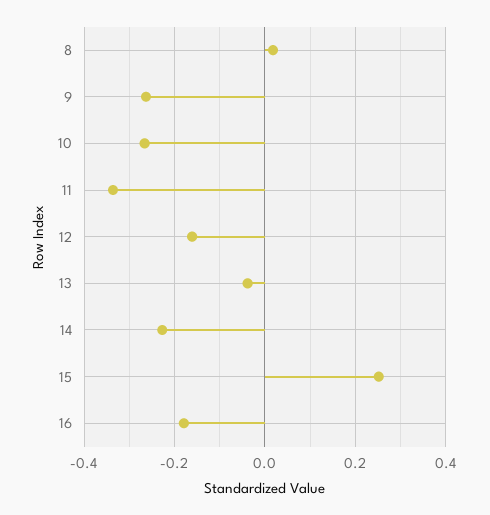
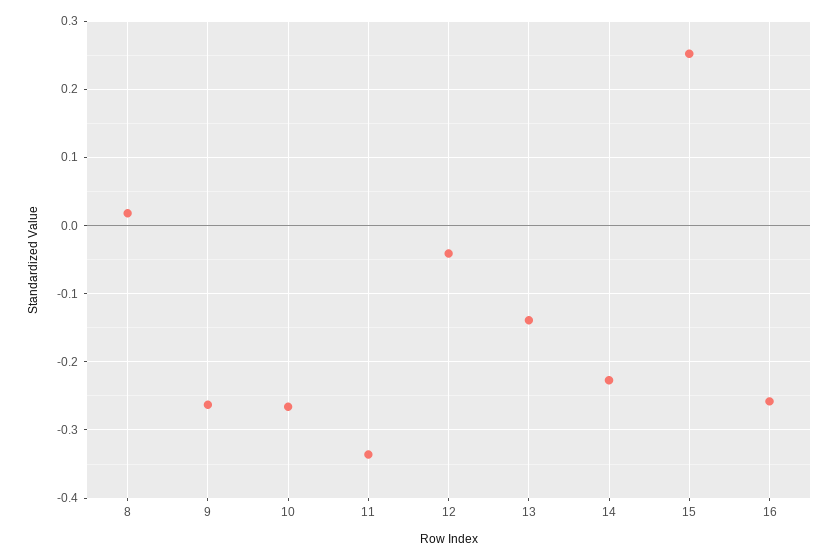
12: -0.16 -> -0.04
13: -0.04 -> -0.14
16: -0.18 -> -0.26

